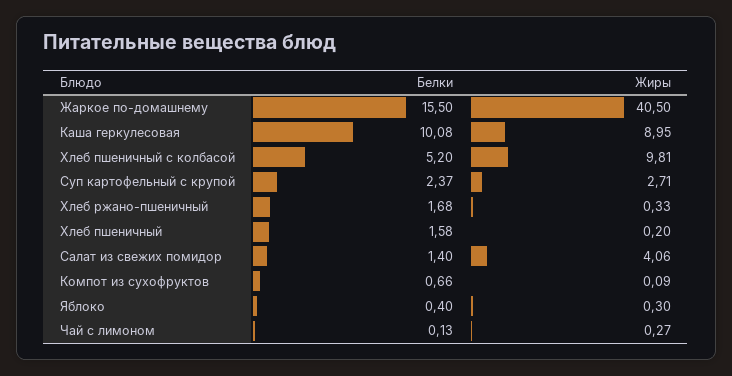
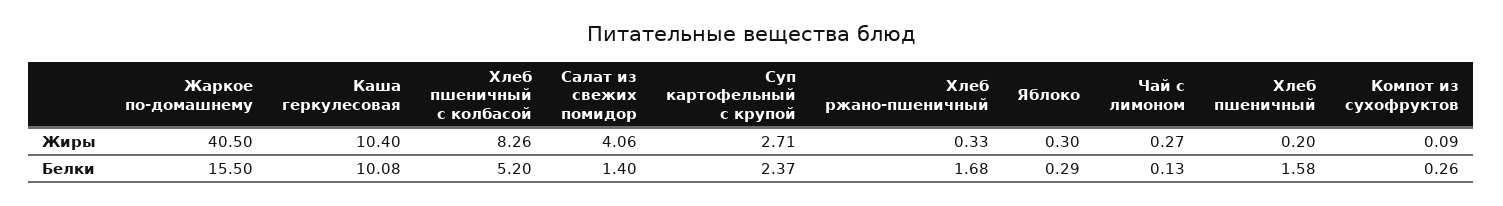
Жиры, Каша геркулесовая: 8.95 -> 10.4
Жиры, Хлеб пшеничный с колбасой: 9.81 -> 8.26
Белки, Компот из сухофруктов: 0.66 -> 0.26
Белки, Яблоко: 0.4 -> 0.29

